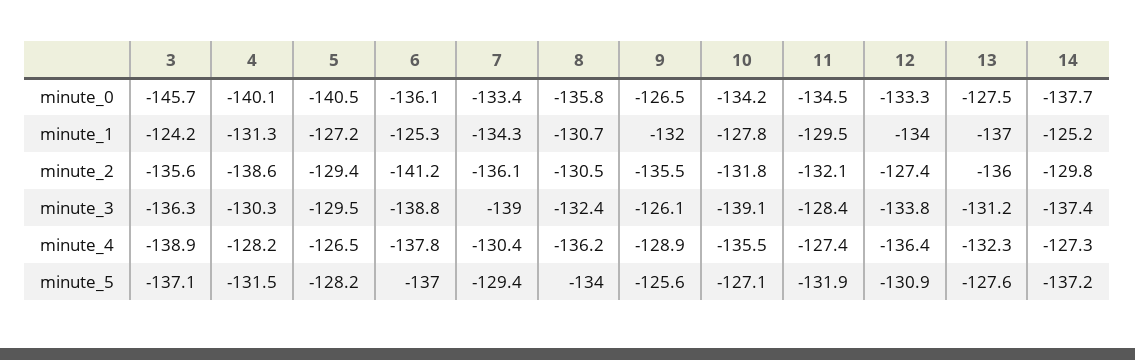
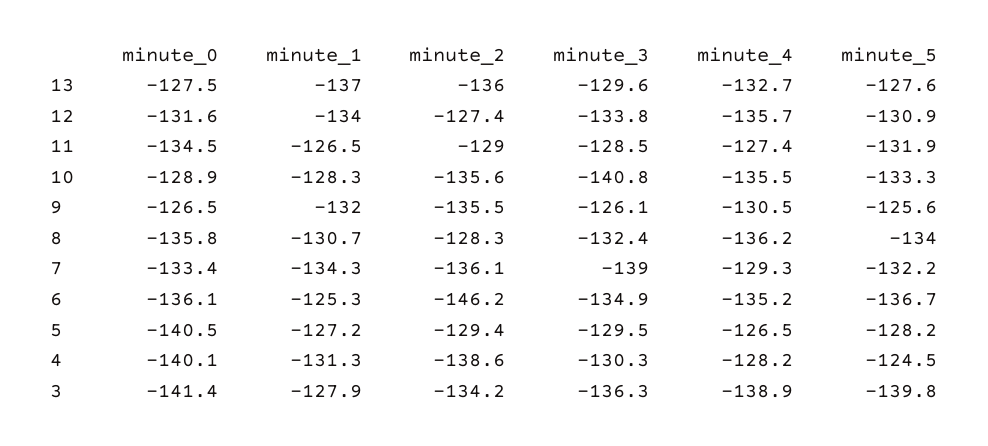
3, minute_0: -145.7 -> -141.4
10, minute_0: -134.2 -> -128.9
12, minute_0: -133.3 -> -131.6
14, minute_0: -137.7 -> none
3, minute_1: -124.2 -> -127.9
10, minute_1: -127.8 -> -128.3
11, minute_1: -129.5 -> -126.5
14, minute_1: -125.2 -> none
3, minute_2: -135.6 -> -134.2
6, minute_2: -141.2 -> -146.2
8, minute_2: -130.5 -> -128.3
10, minute_2: -131.8 -> -135.6
11, minute_2: -132.1 -> -129
14, minute_2: -129.8 -> none
6, minute_3: -138.8 -> -134.9
10, minute_3: -139.1 -> -140.8
11, minute_3: -128.4 -> -128.5
13, minute_3: -131.2 -> -129.6
14, minute_3: -137.4 -> none
6, minute_4: -137.8 -> -135.2
7, minute_4: -130.4 -> -129.3
9, minute_4: -128.9 -> -130.5
12, minute_4: -136.4 -> -135.7
13, minute_4: -132.3 -> -132.7
14, minute_4: -127.3 -> none
3, minute_5: -137.1 -> -139.8
4, minute_5: -131.5 -> -124.5
6, minute_5: -137 -> -136.7
7, minute_5: -129.4 -> -132.2
10, minute_5: -127.1 -> -133.3
14, minute_5: -137.2 -> none

